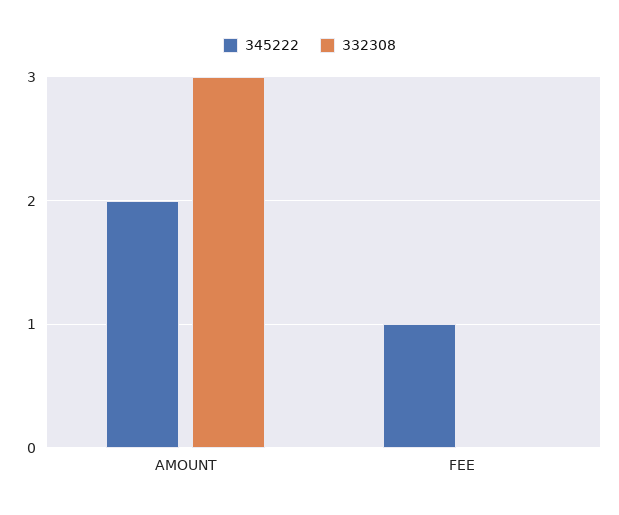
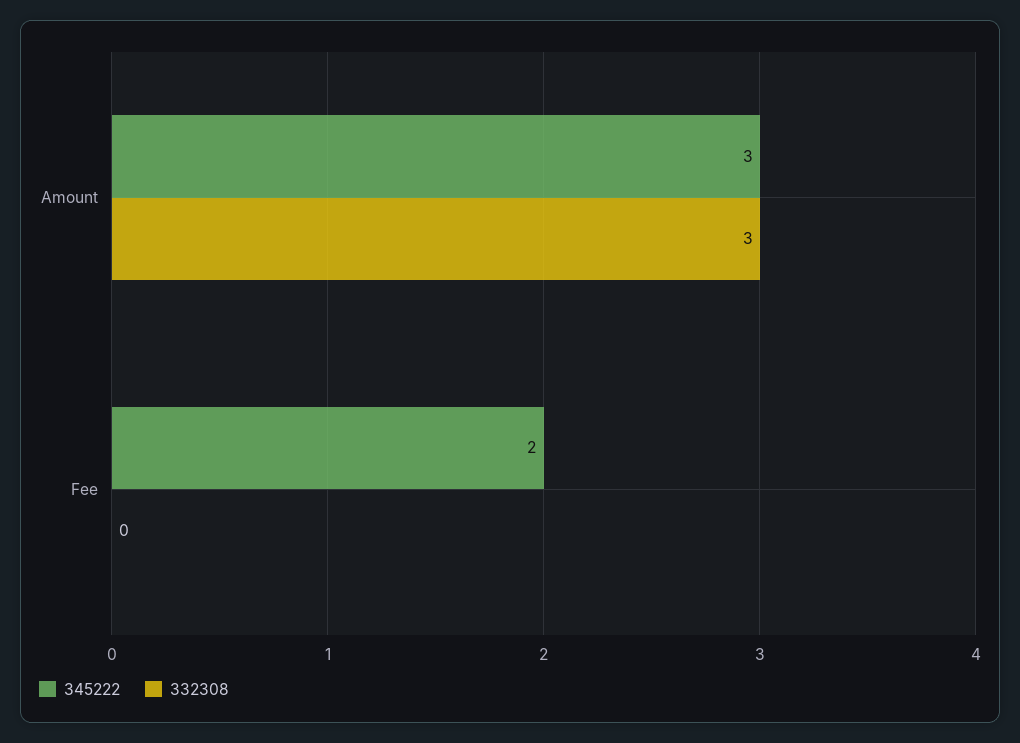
345222, AMOUNT: 2 -> 3
345222, FEE: 1 -> 2

